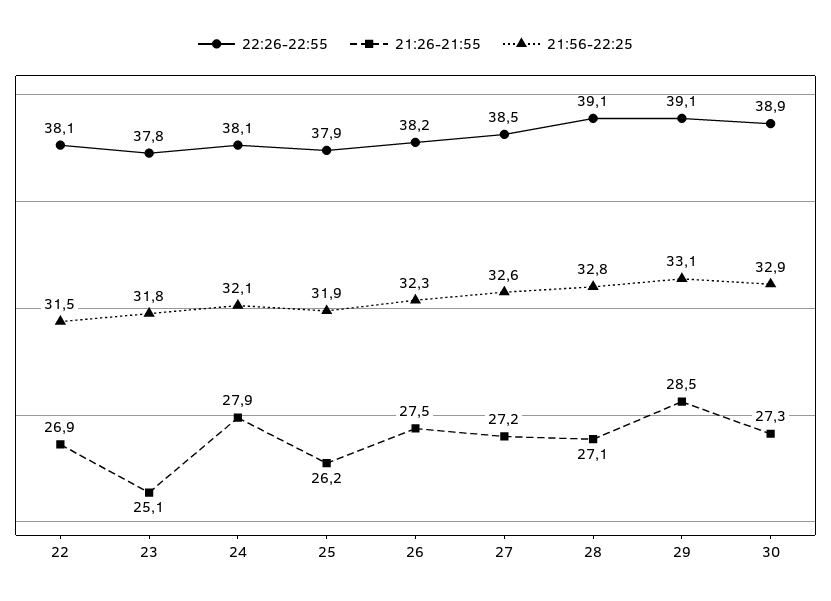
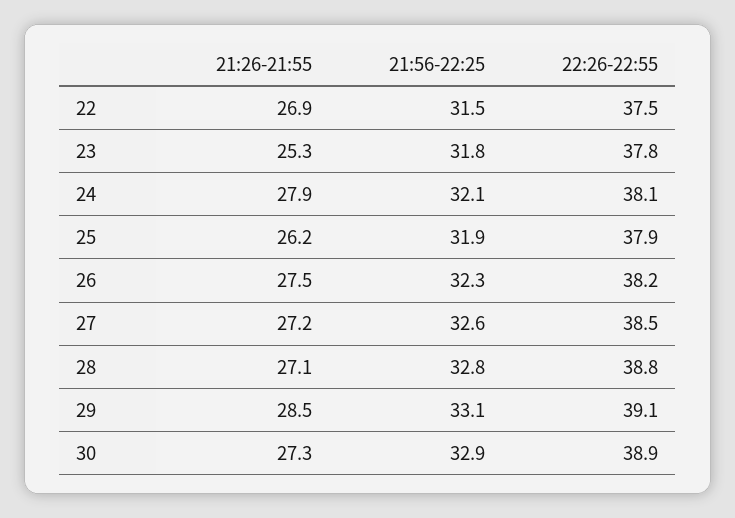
22:26-22:55, 22: 38.1 -> 37.5
21:26-21:55, 23: 25.1 -> 25.3
22:26-22:55, 28: 39.1 -> 38.8

